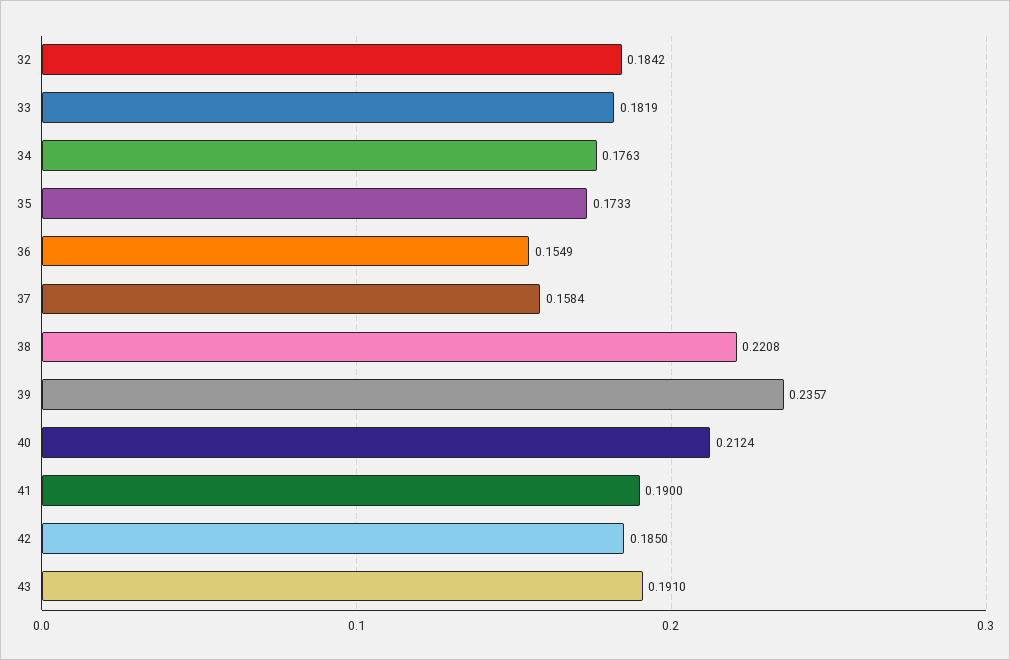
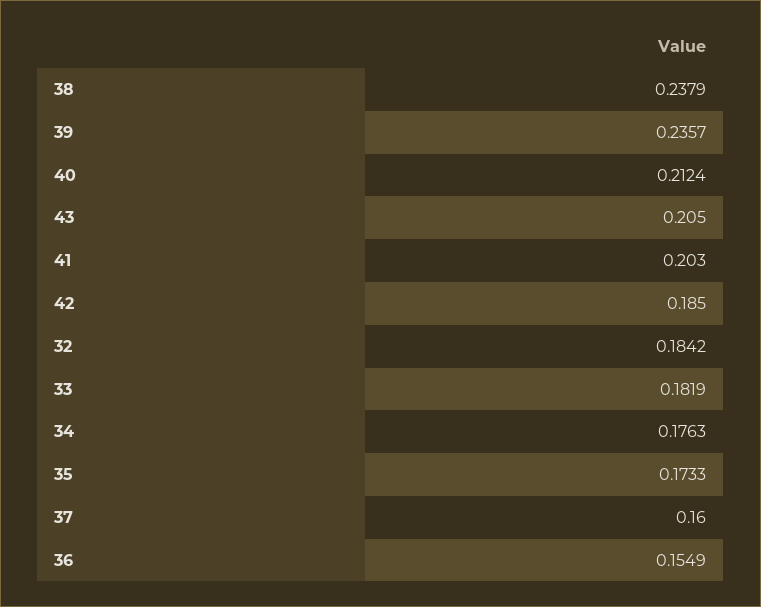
37: 0.1584 -> 0.16
38: 0.2208 -> 0.2379
41: 0.19 -> 0.203
43: 0.191 -> 0.205

